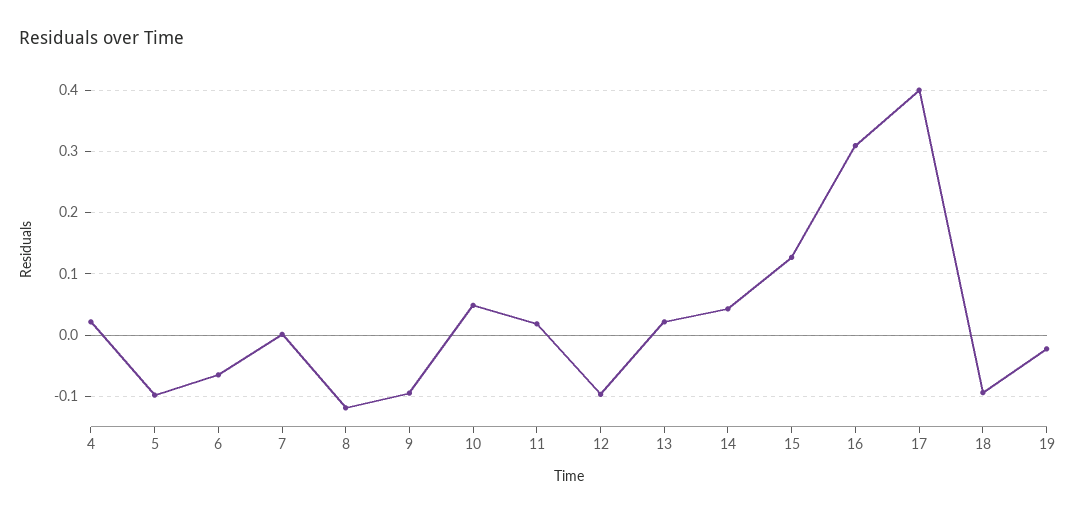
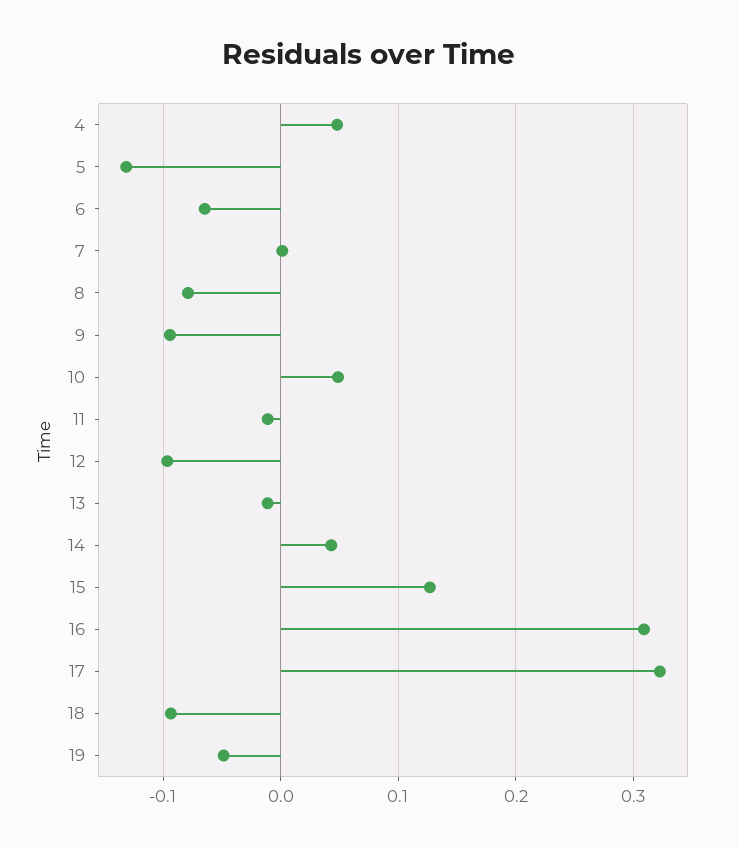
4: 0.02 -> 0.05
5: -0.1 -> -0.13
8: -0.12 -> -0.08
11: 0.02 -> -0.01
13: 0.02 -> -0.01
17: 0.4 -> 0.32
19: -0.02 -> -0.05

